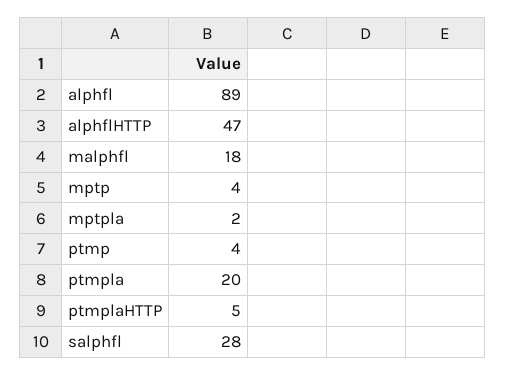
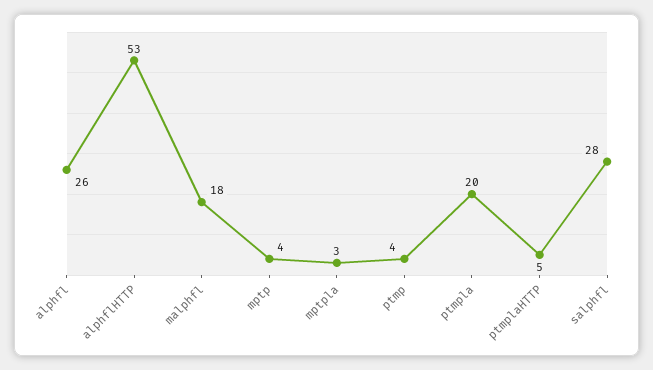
alphfl: 89 -> 26
alphflHTTP: 47 -> 53
mptpla: 2 -> 3

